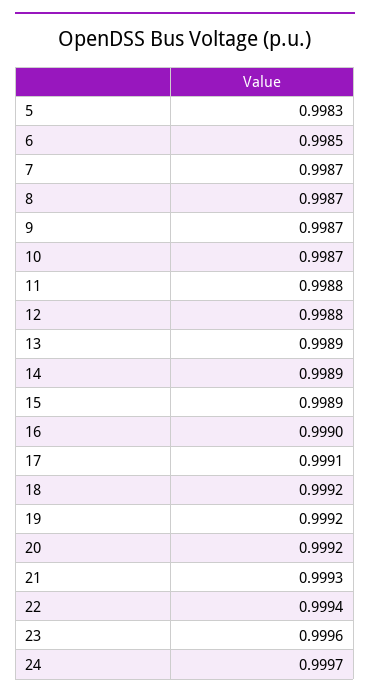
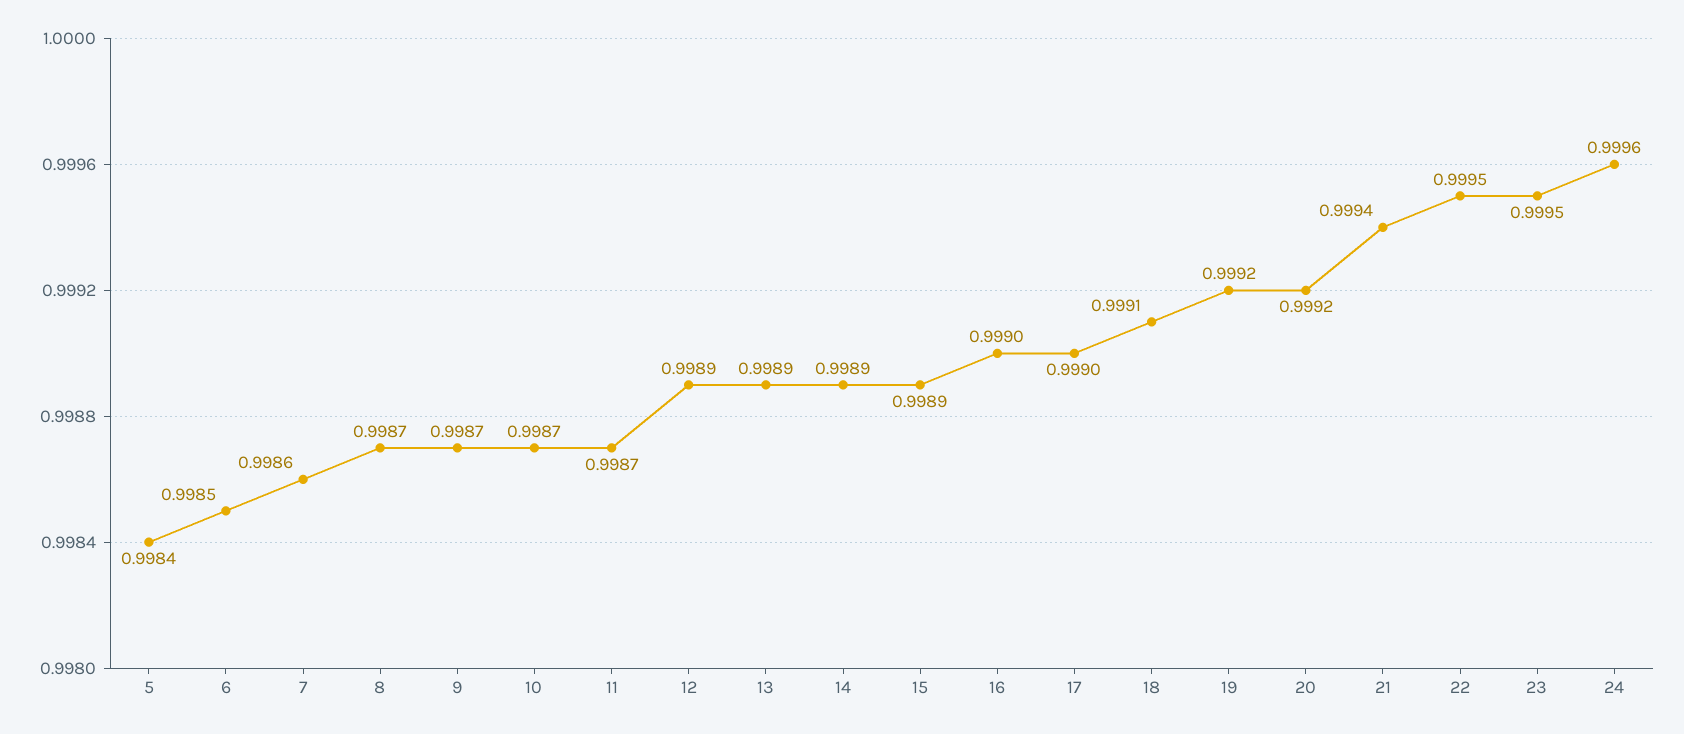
5: 0.9983 -> 0.9984
7: 0.9987 -> 0.9986
11: 0.9988 -> 0.9987
12: 0.9988 -> 0.9989
17: 0.9991 -> 0.999
18: 0.9992 -> 0.9991
21: 0.9993 -> 0.9994
22: 0.9994 -> 0.9995
23: 0.9996 -> 0.9995
24: 0.9997 -> 0.9996

